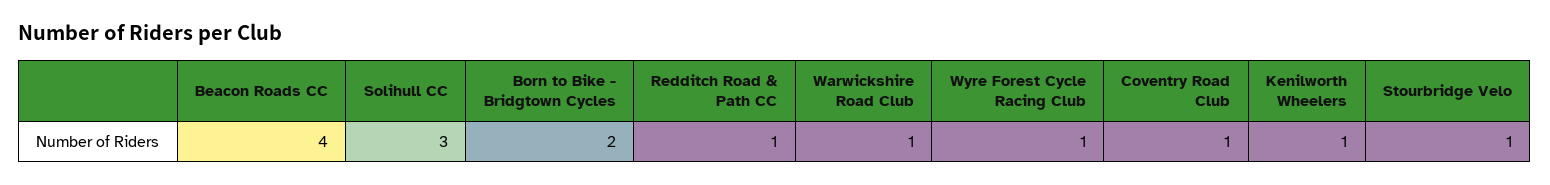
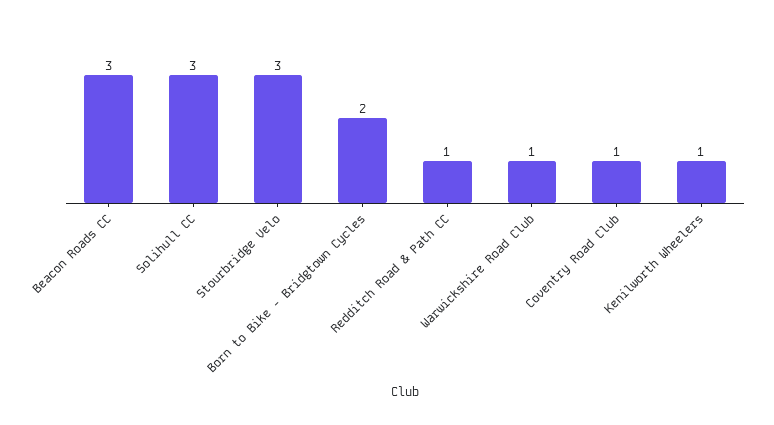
Beacon Roads CC: 4 -> 3
Wyre Forest Cycle Racing Club: 1 -> none
Stourbridge Velo: 1 -> 3

